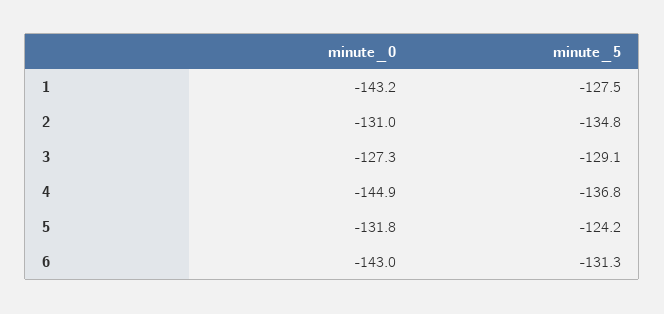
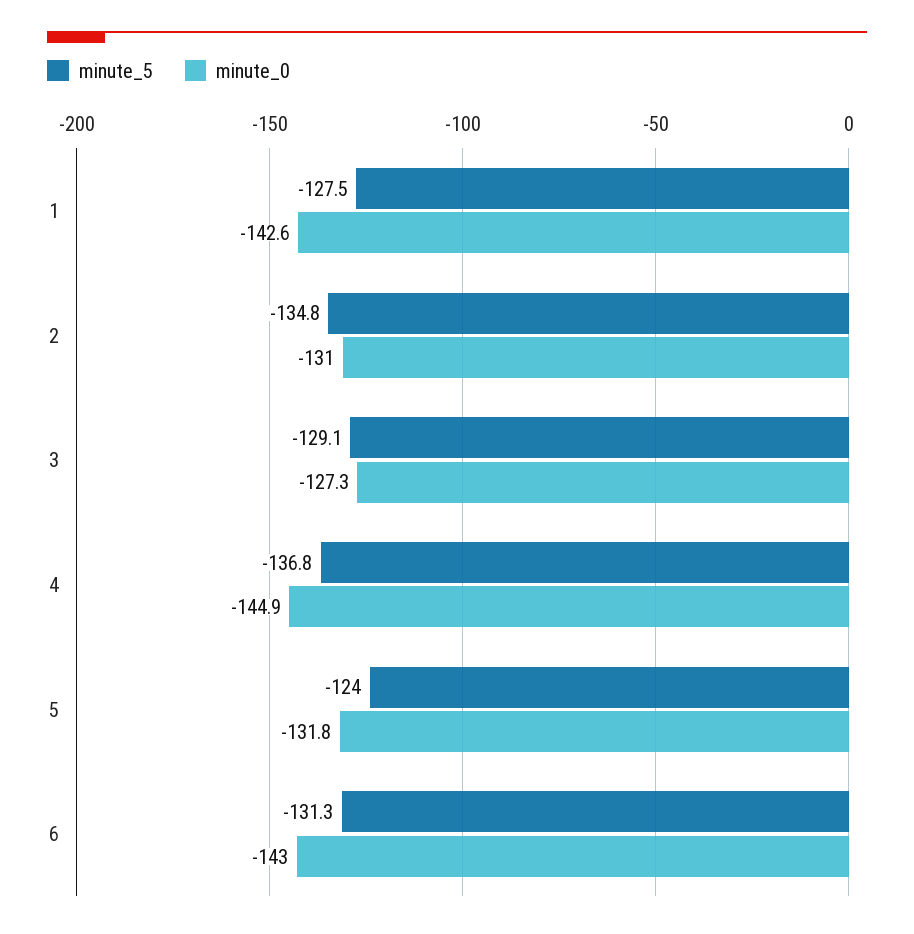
minute_0, 1: -143.2 -> -142.6
minute_5, 5: -124.2 -> -124

